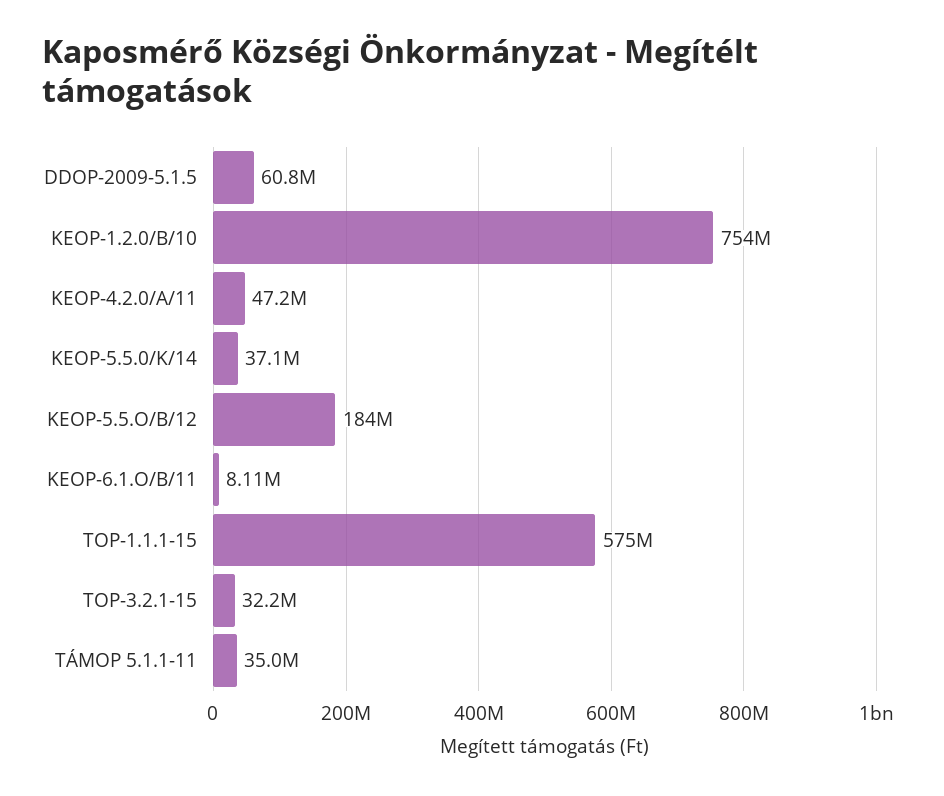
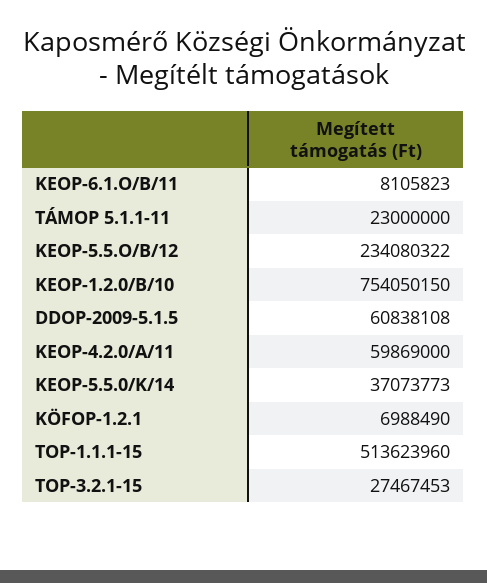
KEOP-4.2.0/A/11: 47200000 -> 59869000
KEOP-5.5.O/B/12: 184000000 -> 234080322
TOP-1.1.1-15: 575000000 -> 513623960
TOP-3.2.1-15: 32200000 -> 27467453
TÁMOP 5.1.1-11: 35000000 -> 23000000
KÖFOP-1.2.1: none -> 6988490

